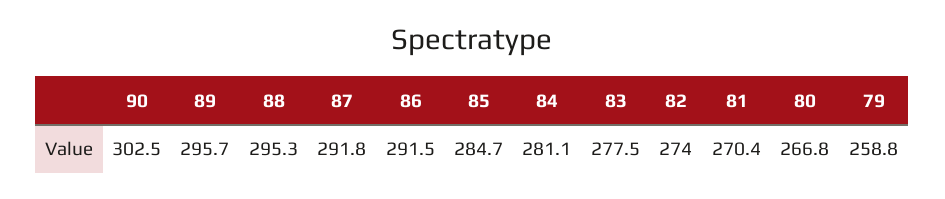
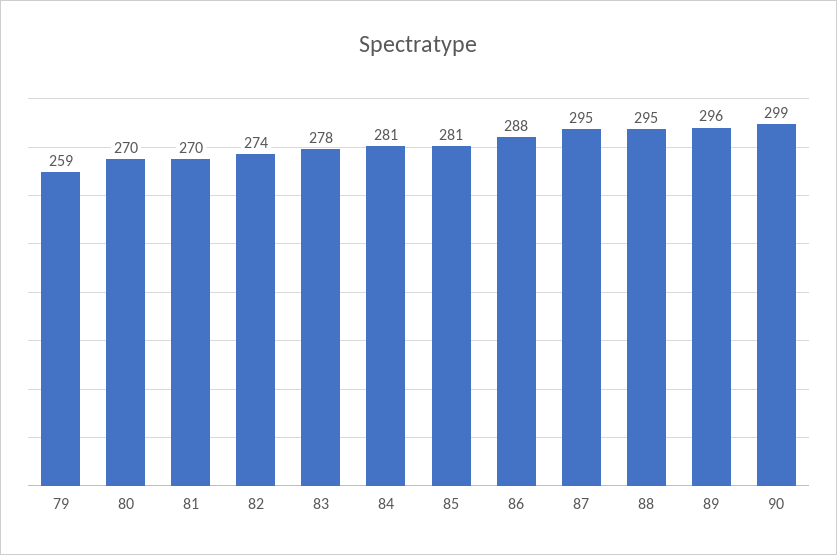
90: 302.5 -> 299
87: 291.8 -> 295
86: 291.5 -> 288
85: 284.7 -> 281
80: 266.8 -> 270

